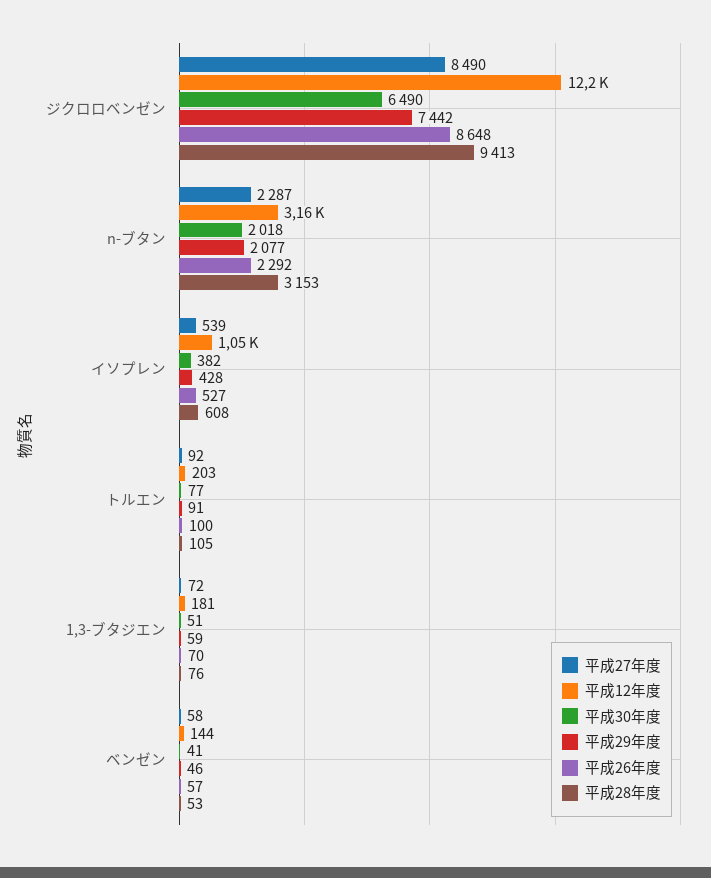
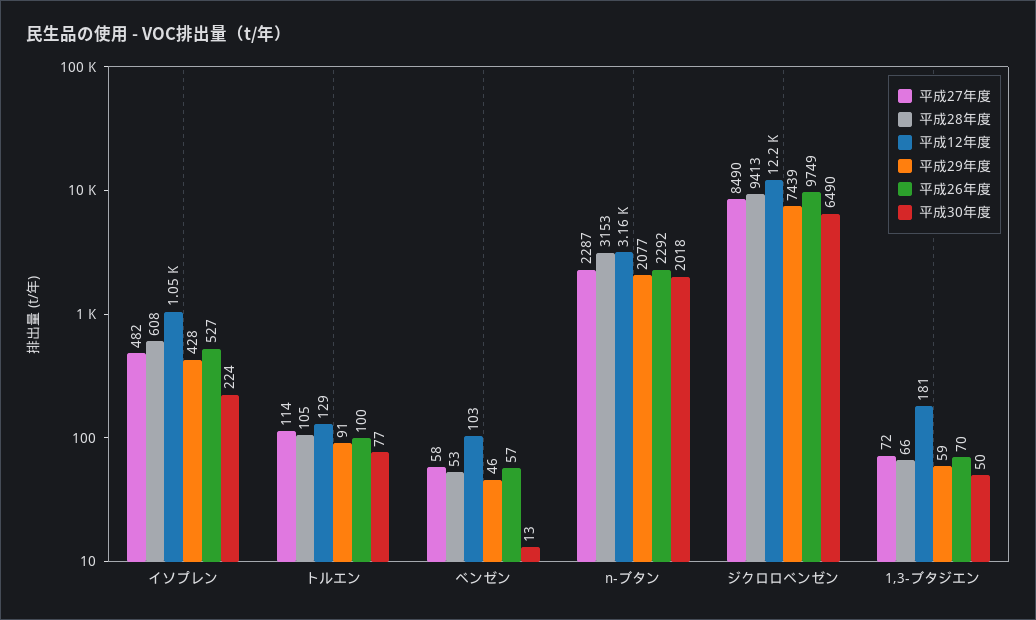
平成29年度, ジクロロベンゼン: 7442 -> 7439
平成26年度, ジクロロベンゼン: 8648 -> 9749
平成27年度, イソプレン: 539 -> 482
平成30年度, イソプレン: 382 -> 224
平成27年度, トルエン: 92 -> 114
平成12年度, トルエン: 203 -> 129
平成30年度, 1,3-ブタジエン: 51 -> 50
平成28年度, 1,3-ブタジエン: 76 -> 66
平成12年度, ベンゼン: 144 -> 103
平成30年度, ベンゼン: 41 -> 13

